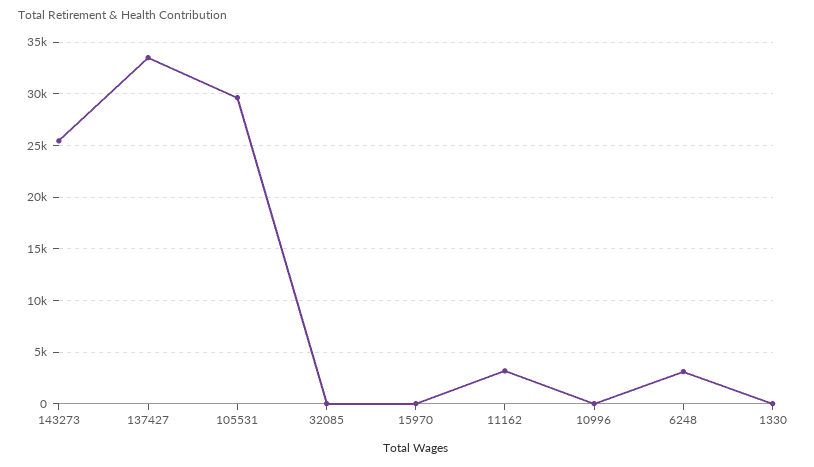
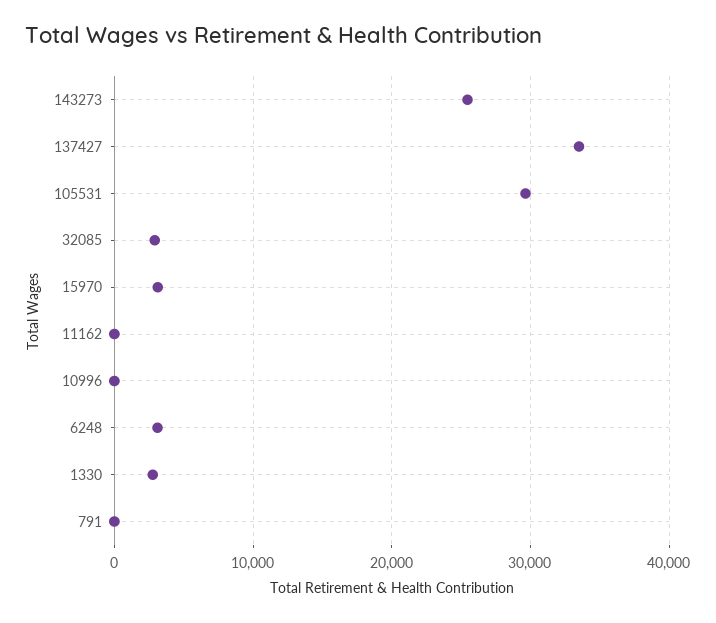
32085: 0 -> 3000
15970: 0 -> 3000
11162: 3000 -> 0
1330: 0 -> 3000
791: none -> 0

